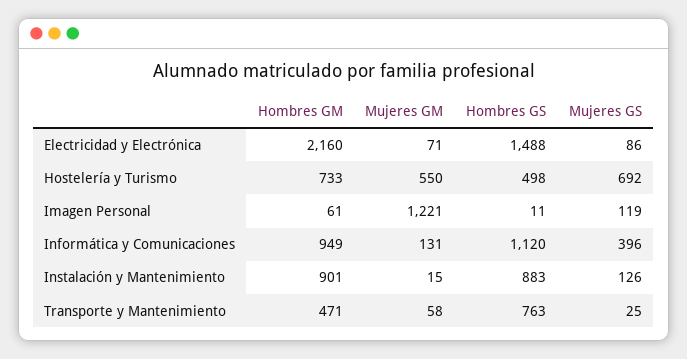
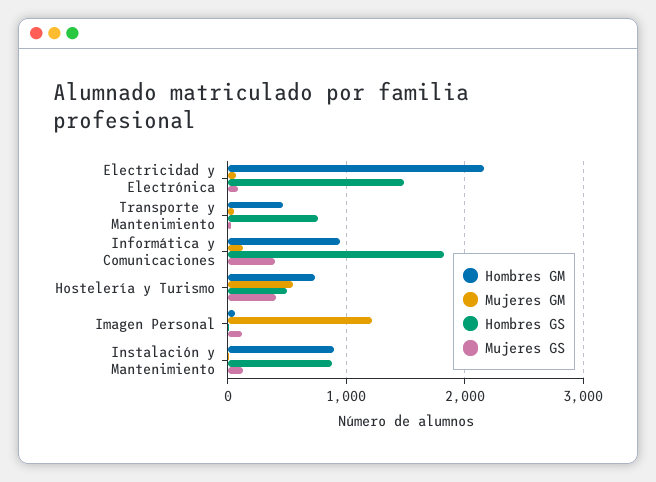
Mujeres GS, Hostelería y Turismo: 692 -> 400
Hombres GS, Informática y Comunicaciones: 1120 -> 1800

